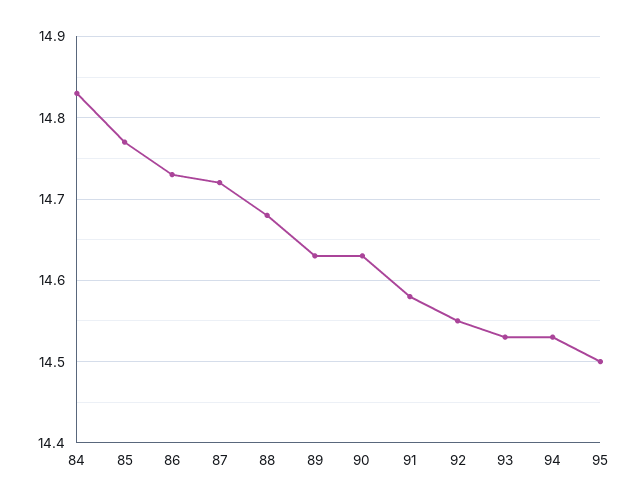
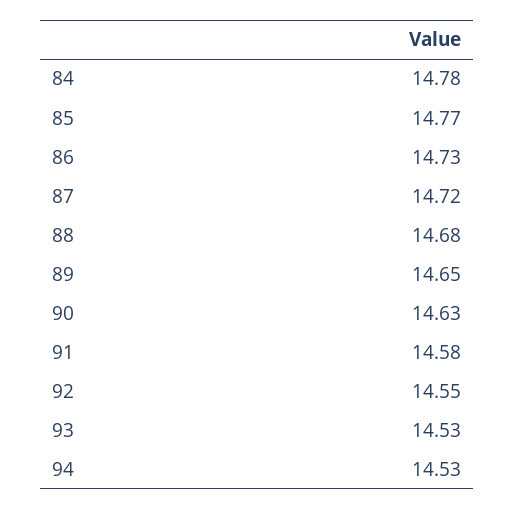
84: 14.83 -> 14.78
89: 14.63 -> 14.65
95: 14.5 -> none

